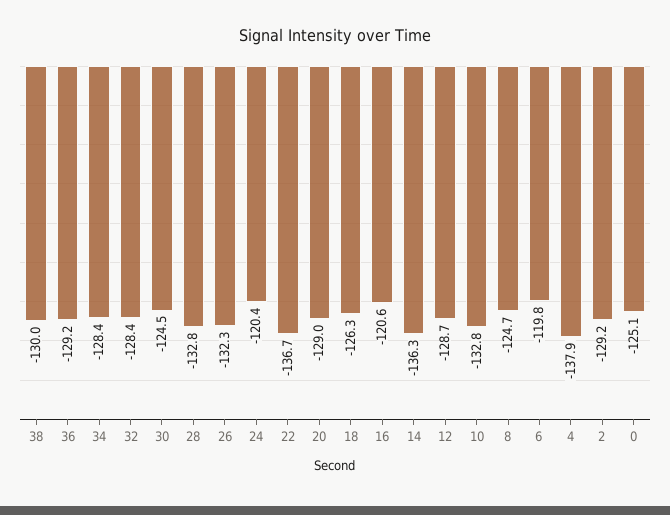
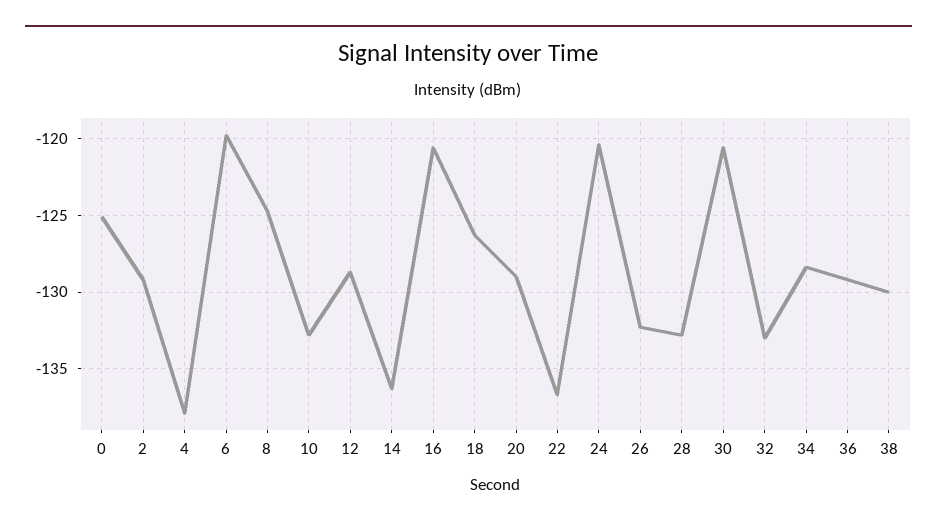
32: -128.4 -> -133
30: -124.5 -> -120.5

